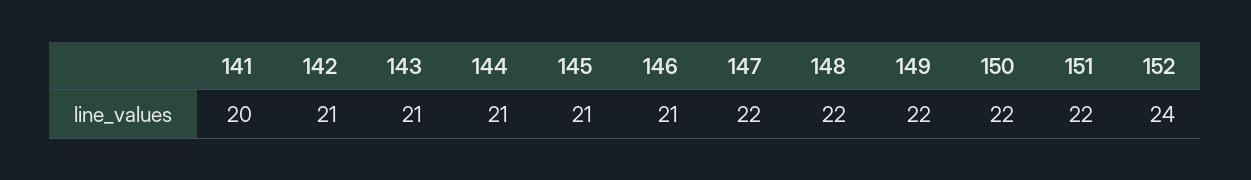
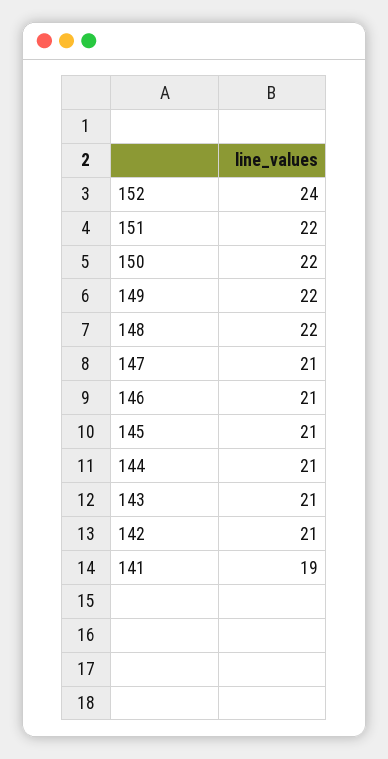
141: 20 -> 19
147: 22 -> 21

